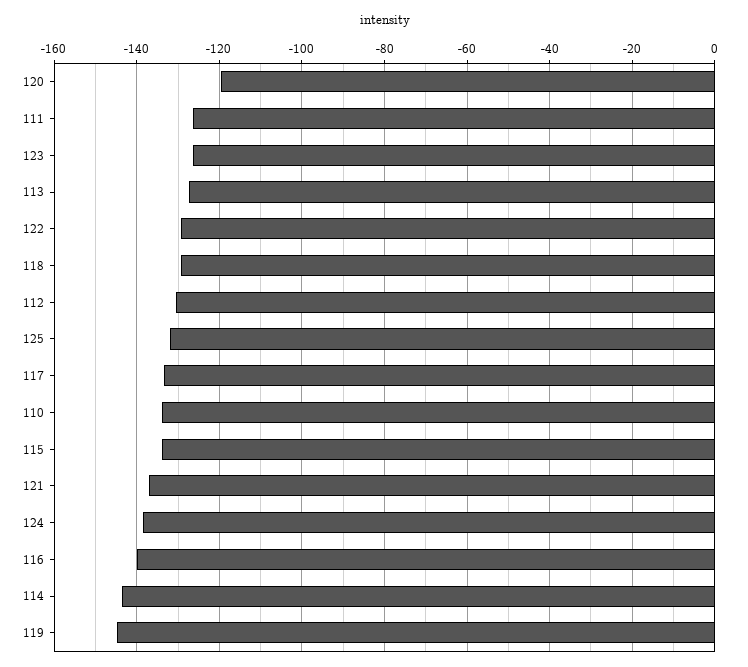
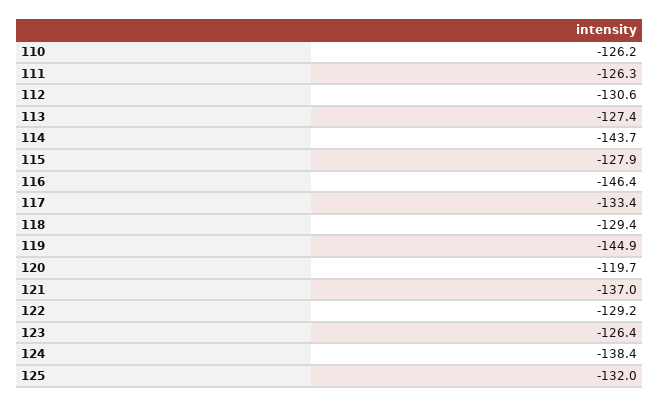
110: -134 -> -126.2
115: -134 -> -127.9
116: -140 -> -146.4

